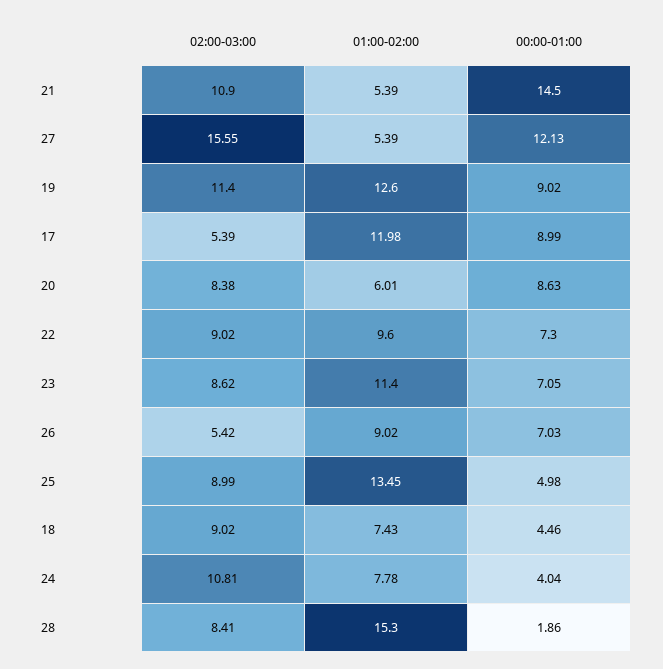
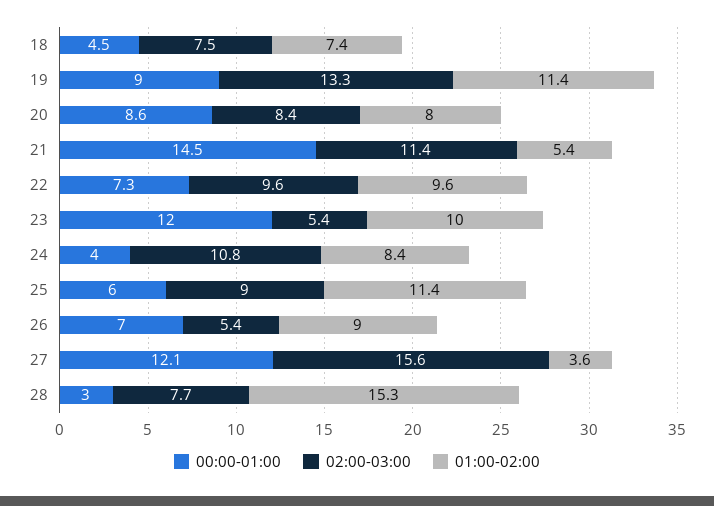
02:00-03:00, 21: 10.9 -> 11.4
01:00-02:00, 27: 5.39 -> 3.6
02:00-03:00, 19: 11.4 -> 13.3
01:00-02:00, 19: 12.6 -> 11.4
02:00-03:00, 17: 5.39 -> none
01:00-02:00, 17: 11.98 -> none
00:00-01:00, 17: 8.99 -> none
01:00-02:00, 20: 6.01 -> 8
02:00-03:00, 22: 9.02 -> 9.6
02:00-03:00, 23: 8.62 -> 5.4
01:00-02:00, 23: 11.4 -> 10
00:00-01:00, 23: 7.05 -> 12
01:00-02:00, 25: 13.45 -> 11.4
00:00-01:00, 25: 4.98 -> 6
02:00-03:00, 18: 9.02 -> 7.5
01:00-02:00, 24: 7.78 -> 8.4
02:00-03:00, 28: 8.41 -> 7.7
00:00-01:00, 28: 1.86 -> 3

